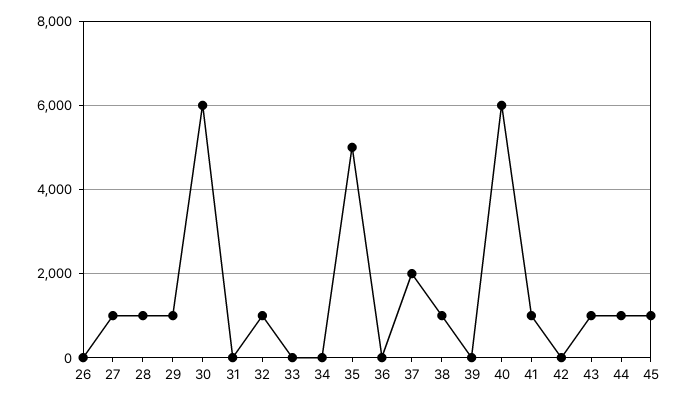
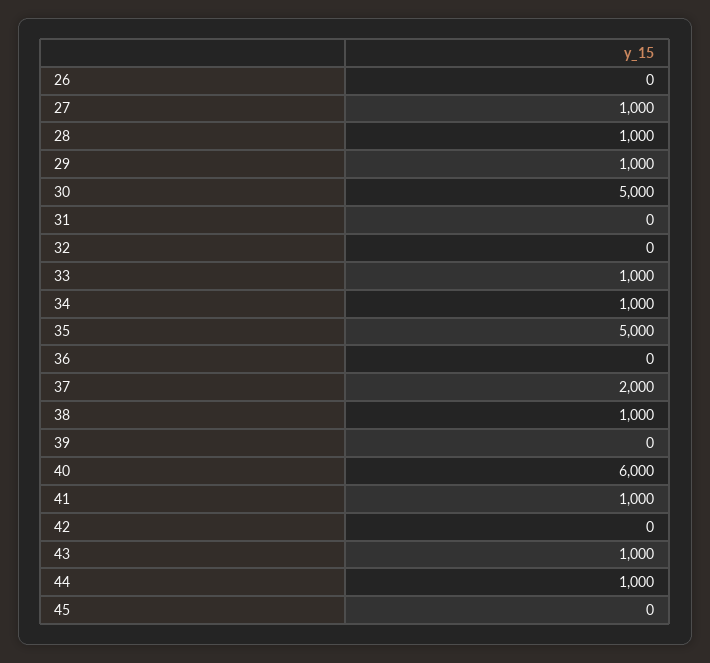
30: 6000 -> 5000
32: 1000 -> 0
33: 0 -> 1000
34: 0 -> 1000
45: 1000 -> 0

